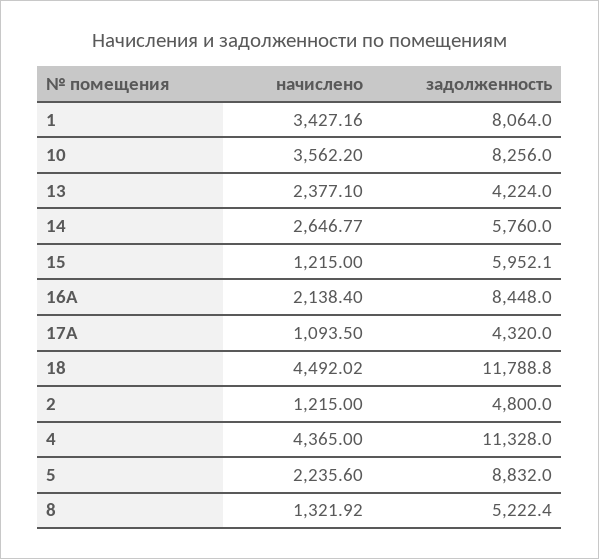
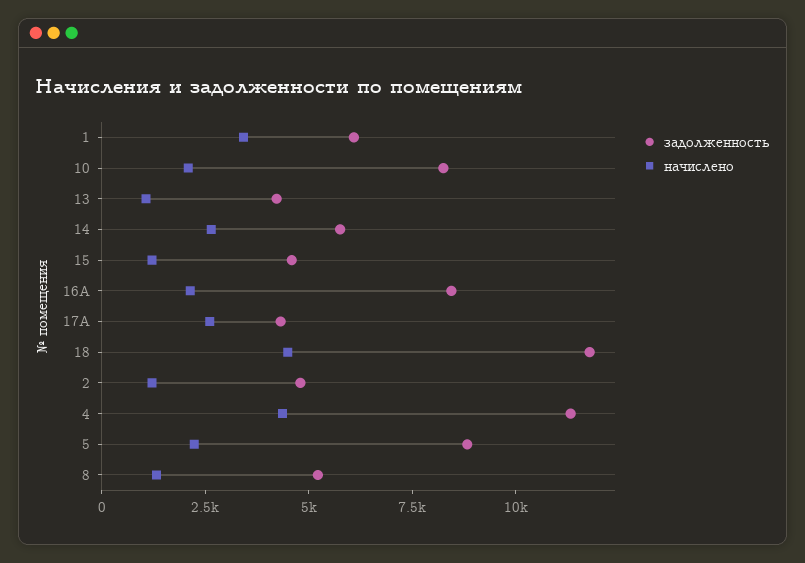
задолженность, 1: 8064 -> 6000
начислено, 10: 3562.2 -> 2000
начислено, 13: 2377.1 -> 1000
задолженность, 15: 5952.1 -> 4500
начислено, 17А: 1093.5 -> 2500

